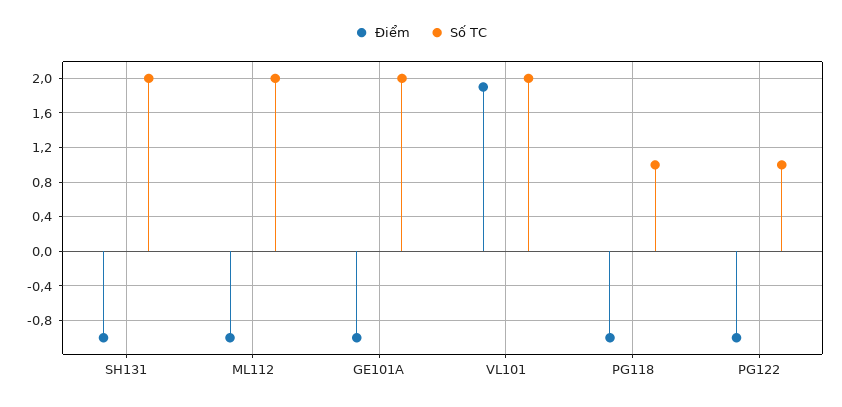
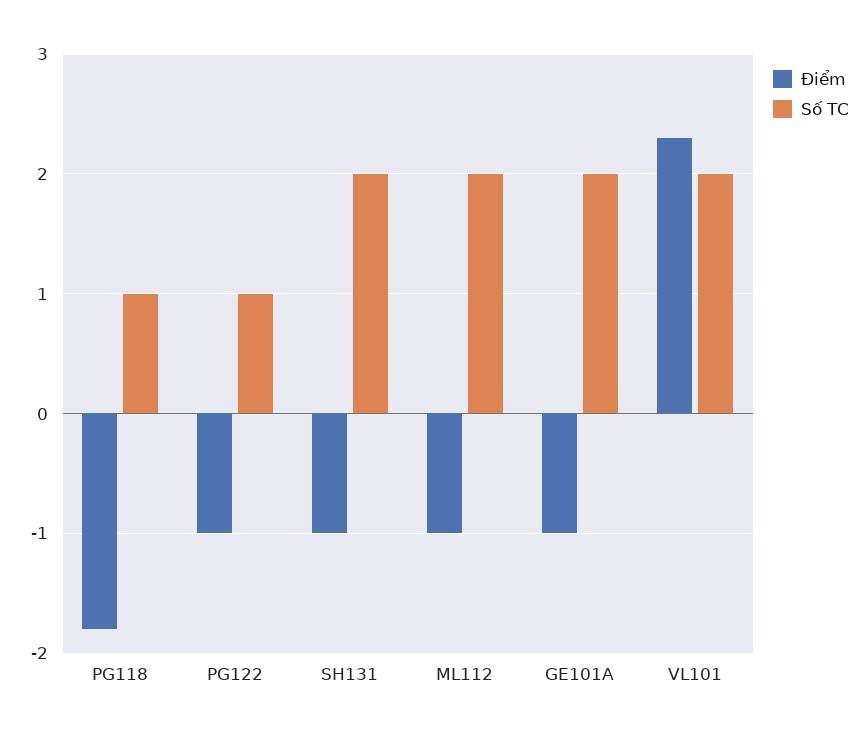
Điểm, VL101: 1.9 -> 2.3
Điểm, PG118: -1 -> -1.8

